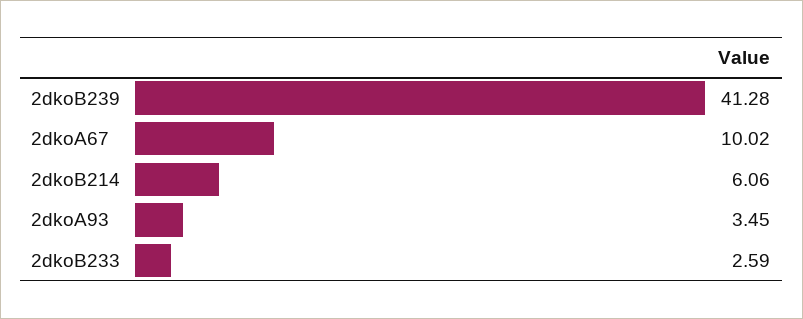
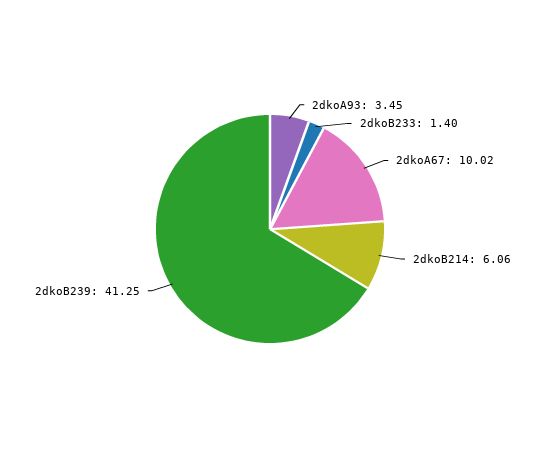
2dkoB239: 41.28 -> 41.25
2dkoB233: 2.59 -> 1.4

